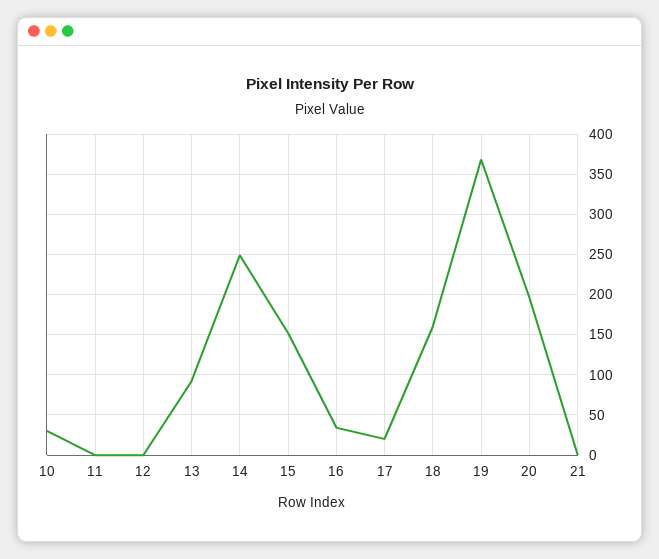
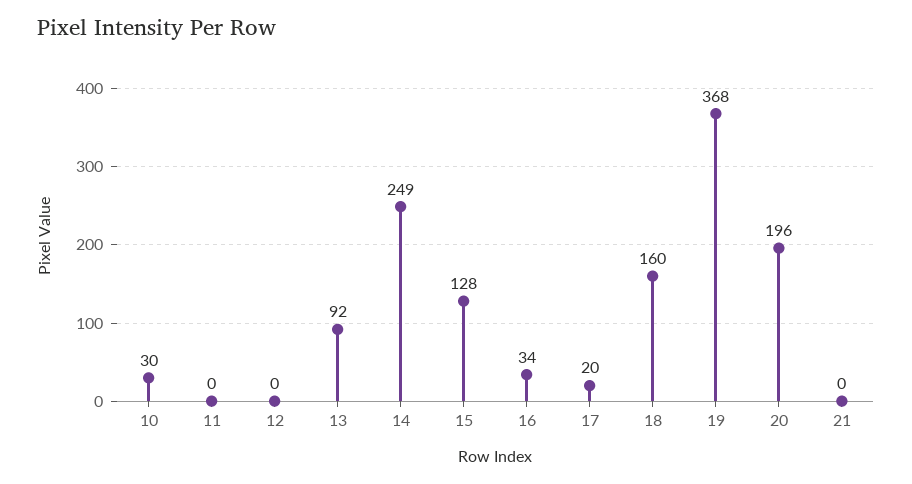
15: 150 -> 128

